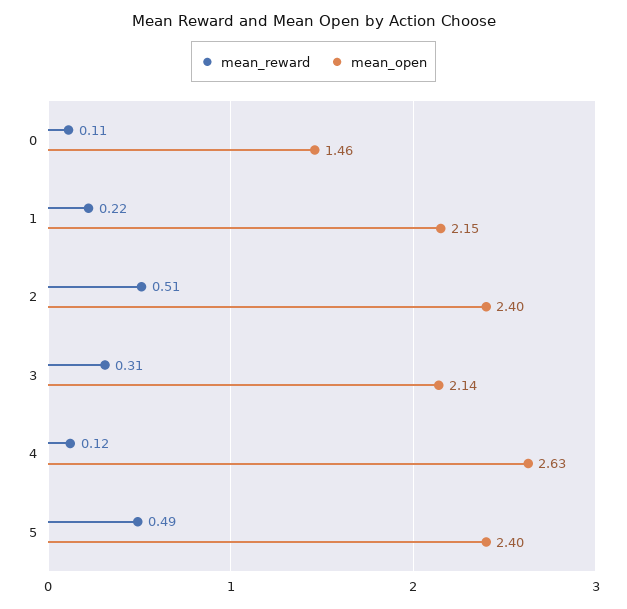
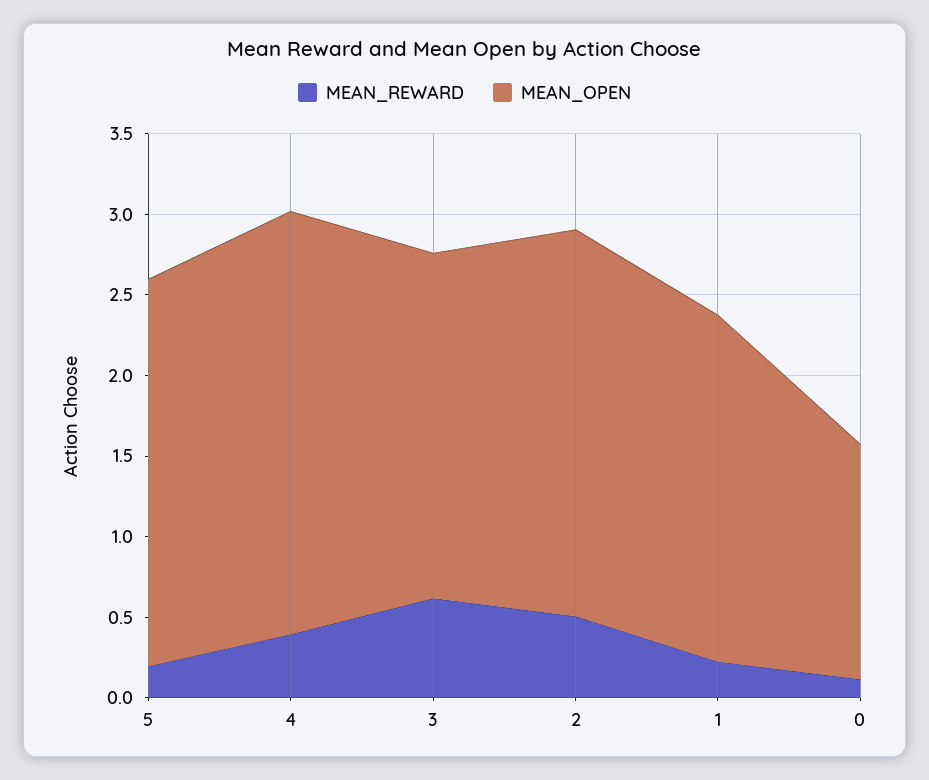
mean_reward, 3: 0.31 -> 0.6
mean_reward, 4: 0.12 -> 0.4
mean_reward, 5: 0.49 -> 0.2

